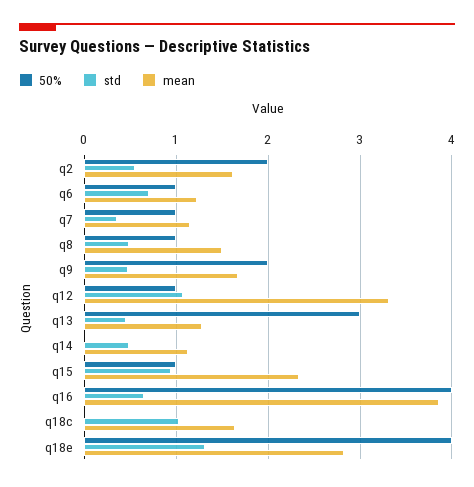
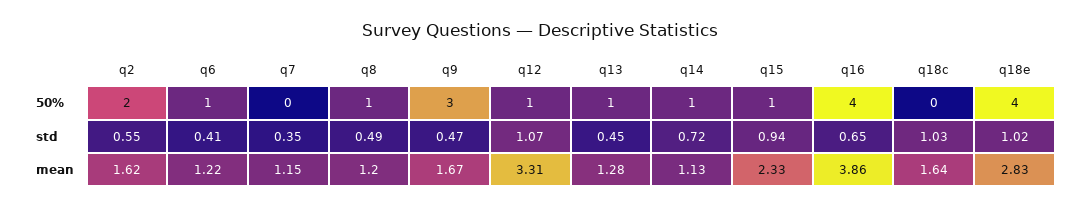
std, q6: 0.7 -> 0.41
50%, q7: 1 -> 0
mean, q8: 1.5 -> 1.2
50%, q9: 2 -> 3
50%, q13: 3 -> 1
50%, q14: 0 -> 1
std, q14: 0.5 -> 0.72
std, q18e: 1.3 -> 1.02

